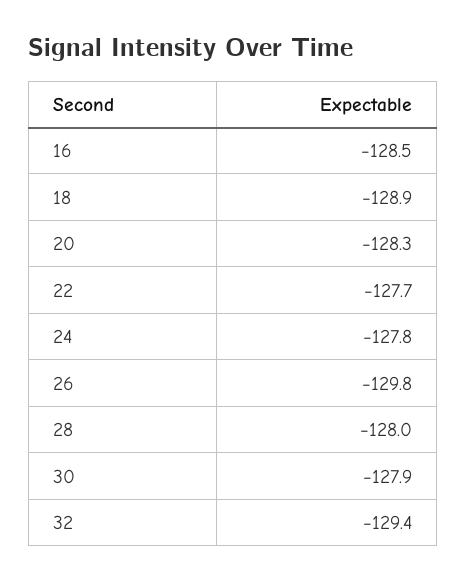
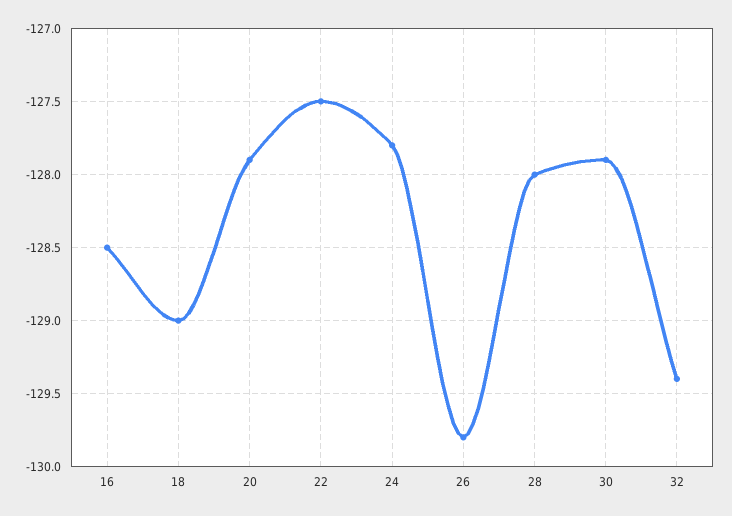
18: -128.9 -> -129
20: -128.3 -> -127.9
22: -127.7 -> -127.5

